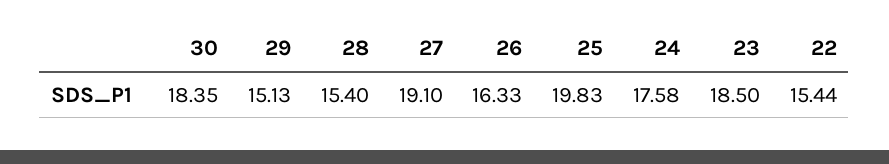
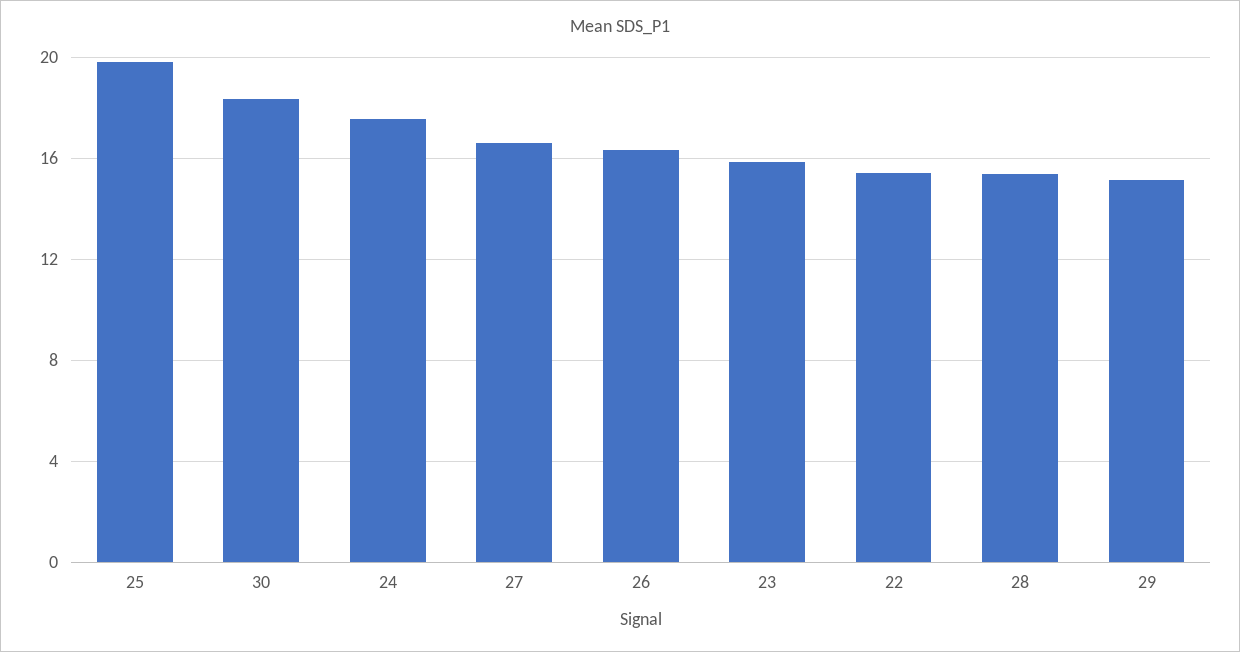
27: 19.1 -> 16.5
23: 18.5 -> 16

